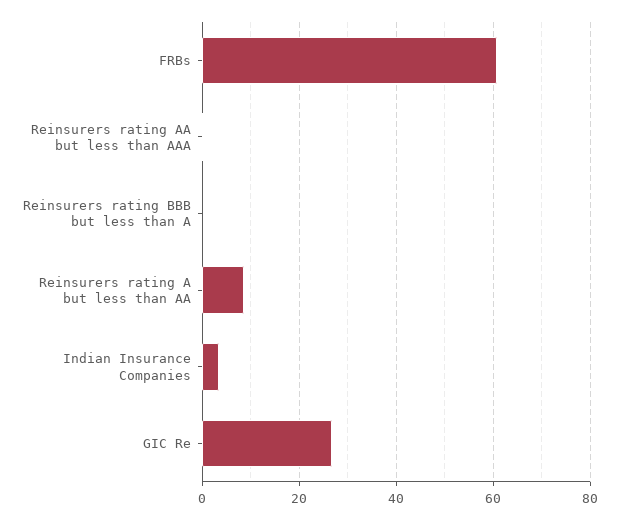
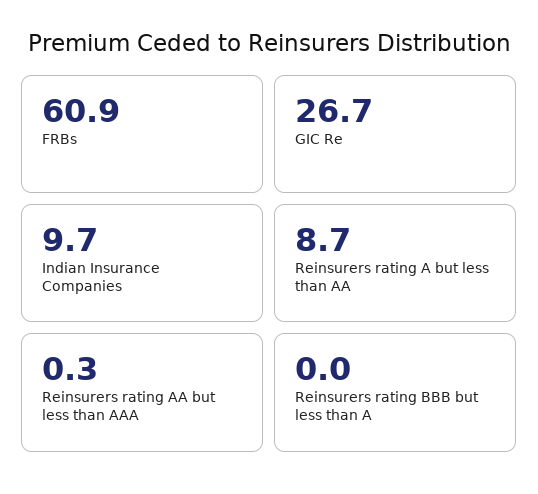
Indian Insurance Companies: 4 -> 9.7

